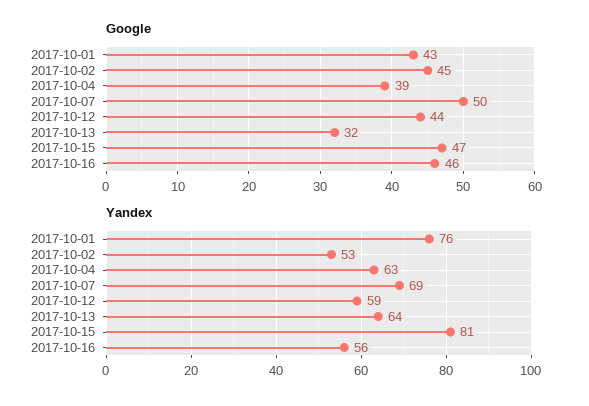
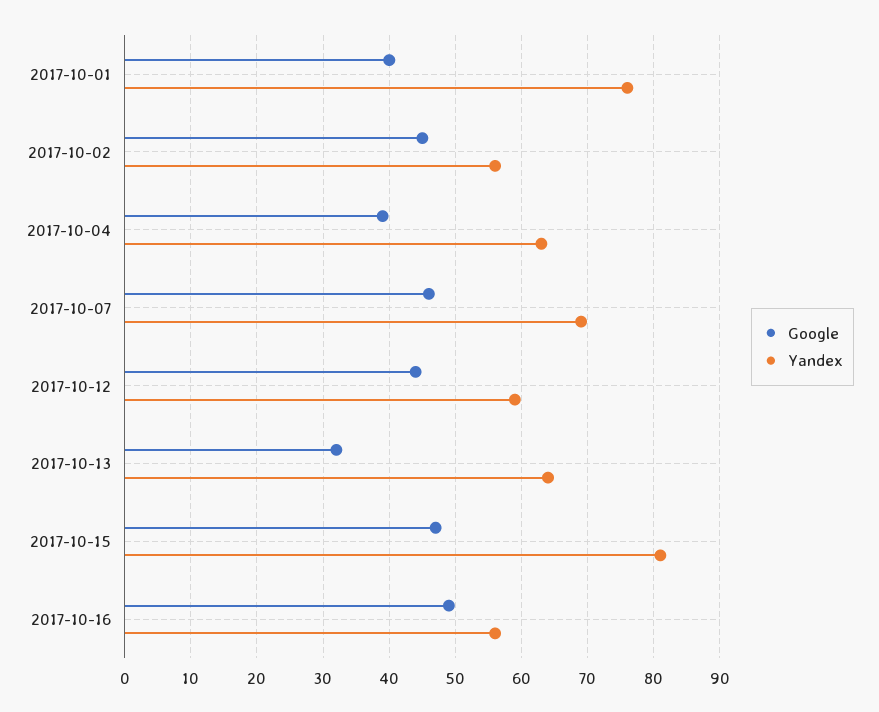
Google, 2017-10-01: 43 -> 40
Google, 2017-10-07: 50 -> 46
Google, 2017-10-16: 46 -> 49
Yandex, 2017-10-02: 53 -> 56

